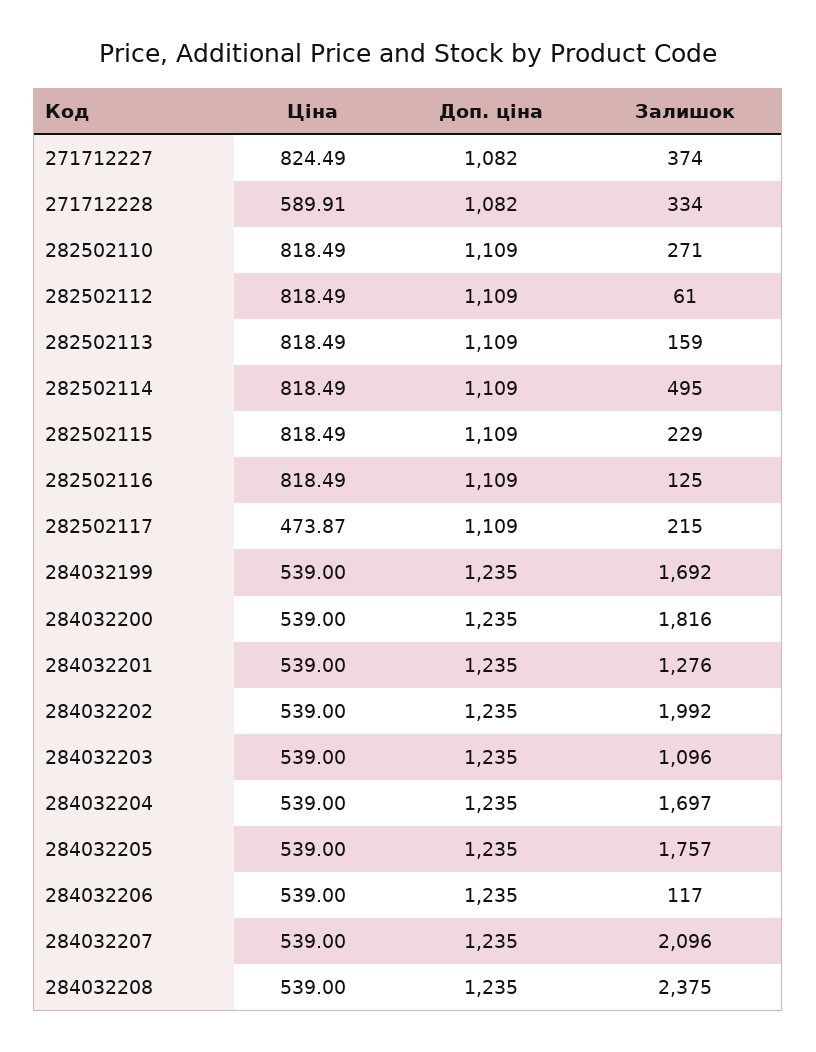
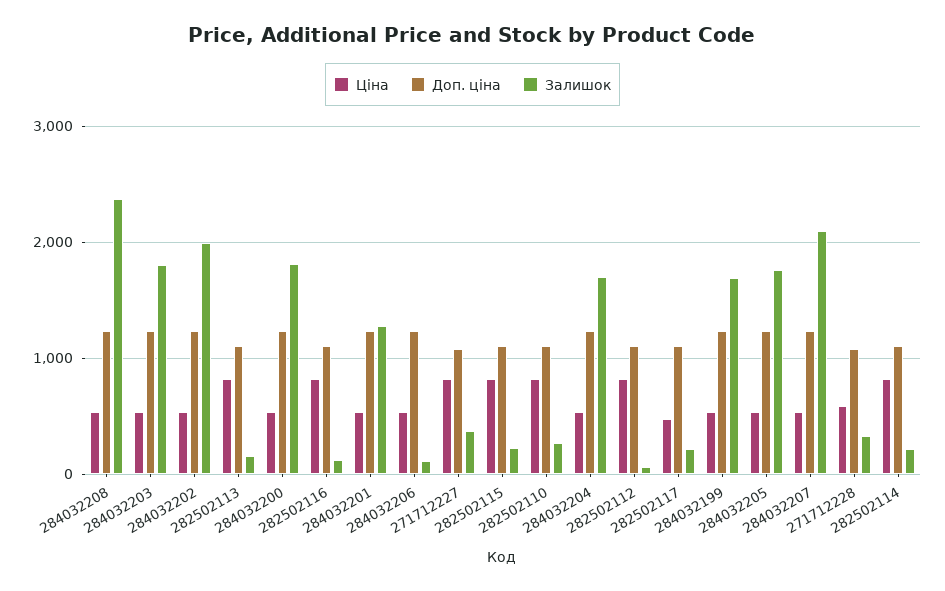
Залишок, 282502114: 495 -> 200
Залишок, 284032203: 1096 -> 1800

